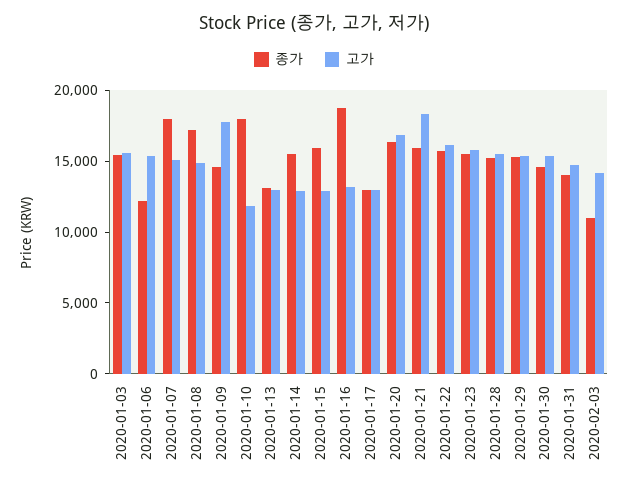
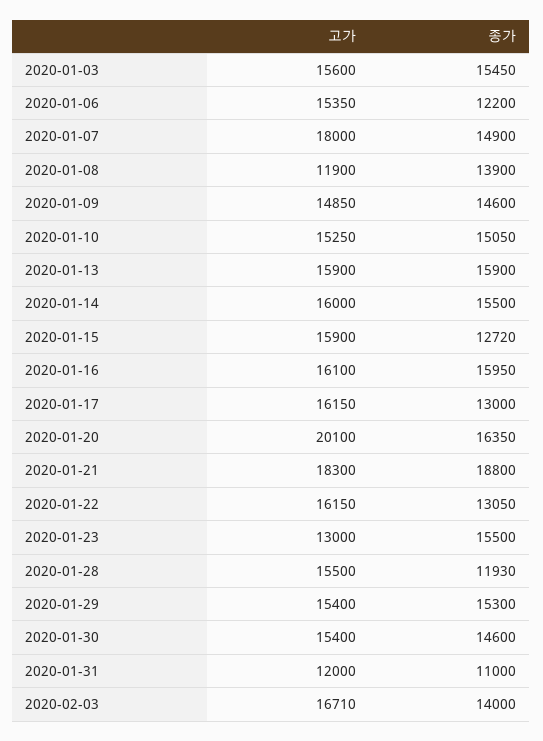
종가, 2020-01-07: 18000 -> 14900
고가, 2020-01-07: 15000 -> 18000
종가, 2020-01-08: 17000 -> 13900
고가, 2020-01-08: 15000 -> 11900
고가, 2020-01-09: 18000 -> 14850
종가, 2020-01-10: 18000 -> 15050
고가, 2020-01-10: 12000 -> 15250
종가, 2020-01-13: 13000 -> 15900
고가, 2020-01-13: 13000 -> 15900
고가, 2020-01-14: 13000 -> 16000
종가, 2020-01-15: 16000 -> 12720
고가, 2020-01-15: 13000 -> 15900
종가, 2020-01-16: 19000 -> 15950
고가, 2020-01-16: 13000 -> 16100
고가, 2020-01-17: 13000 -> 16150
고가, 2020-01-20: 17000 -> 20100
종가, 2020-01-21: 16000 -> 18800
종가, 2020-01-22: 16000 -> 13050
고가, 2020-01-23: 16000 -> 13000
종가, 2020-01-28: 15000 -> 11930
종가, 2020-01-31: 14000 -> 11000
고가, 2020-01-31: 15000 -> 12000
종가, 2020-02-03: 11000 -> 14000
고가, 2020-02-03: 14000 -> 16710

